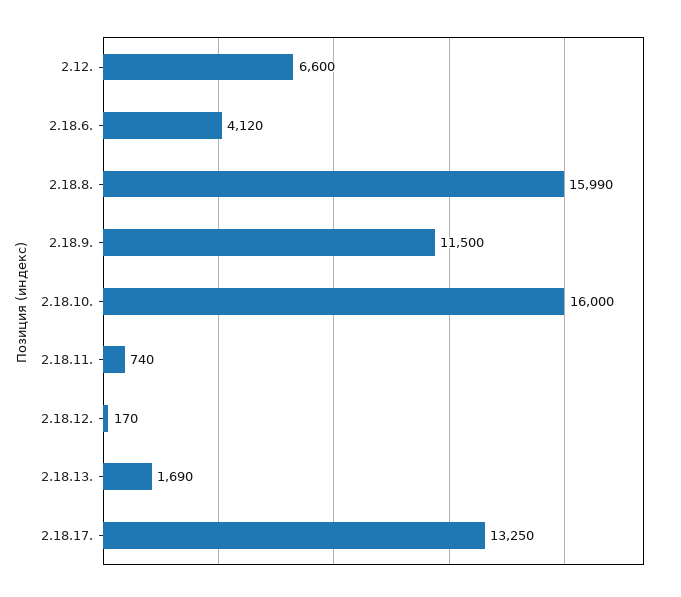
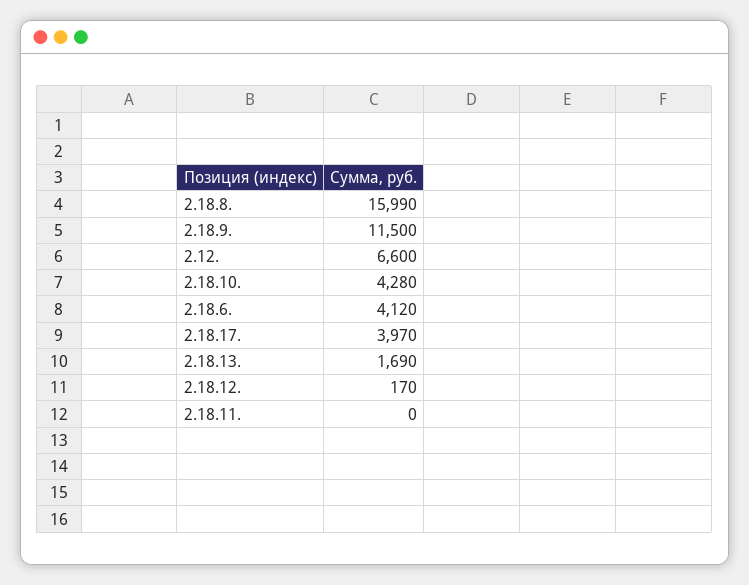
2.18.10.: 16000 -> 4280
2.18.11.: 740 -> 0
2.18.17.: 13250 -> 3970

